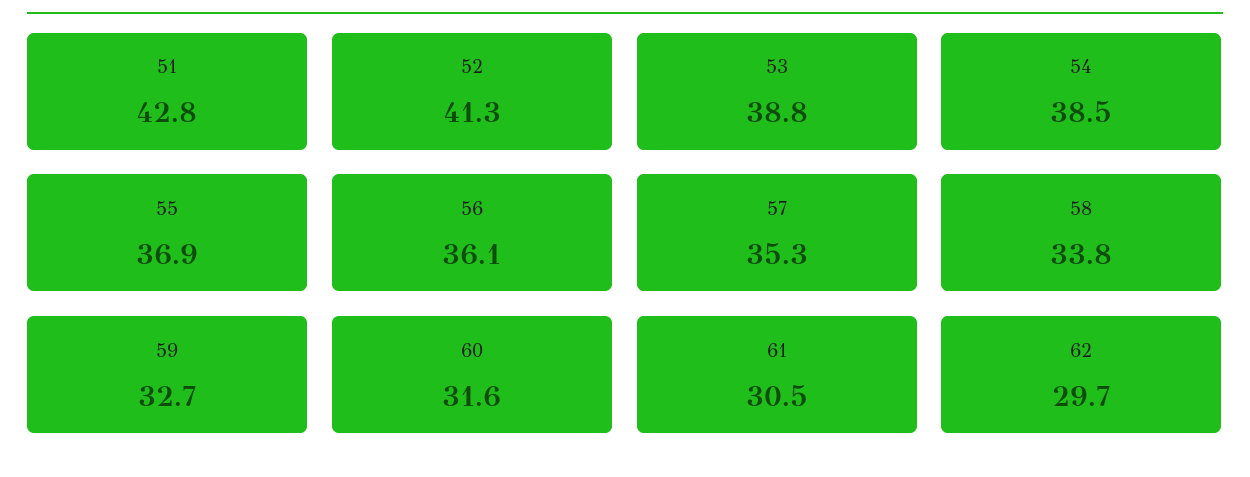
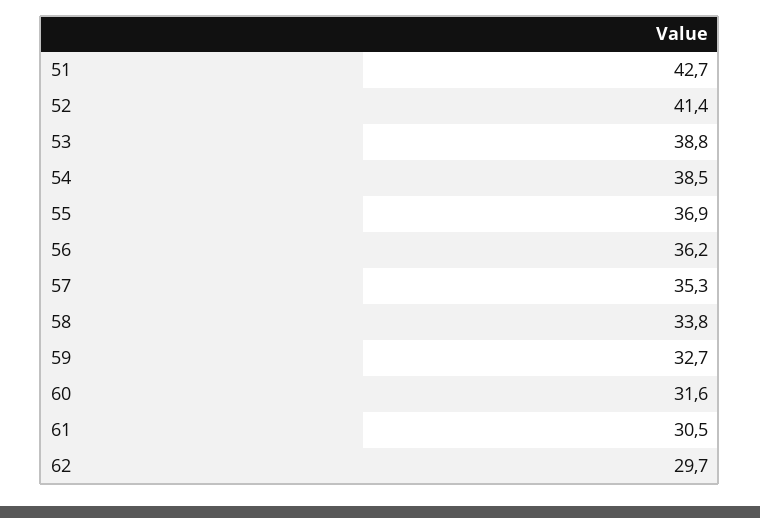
51: 42.8 -> 42.7
52: 41.3 -> 41.4
56: 36.1 -> 36.2

